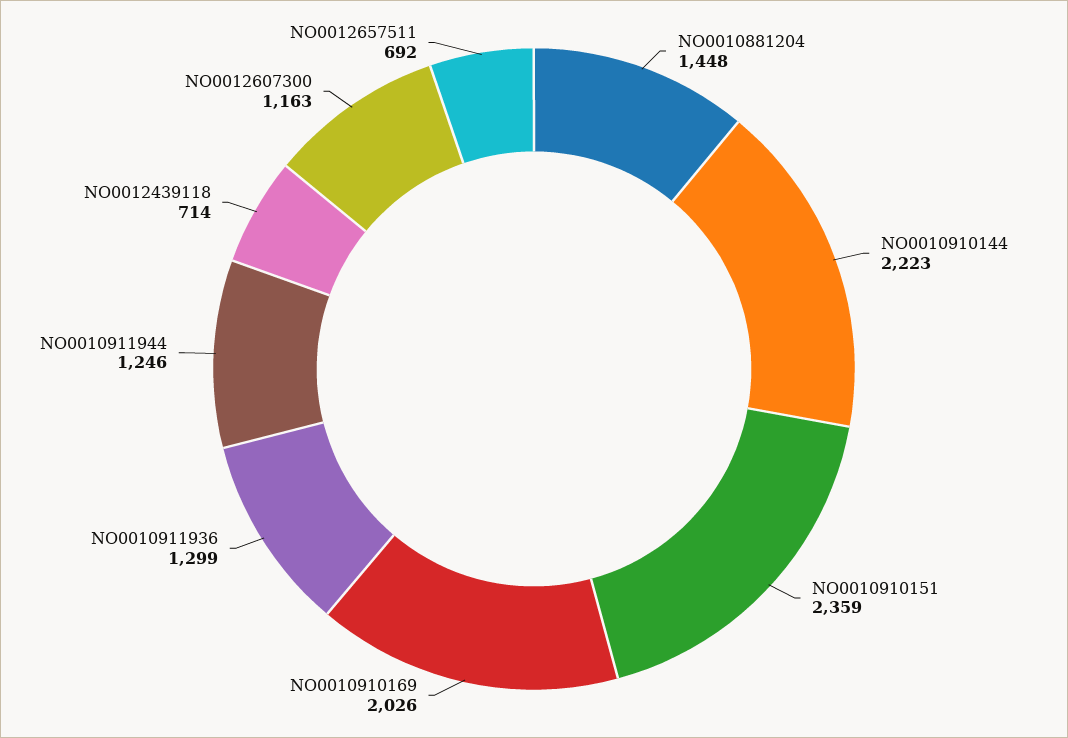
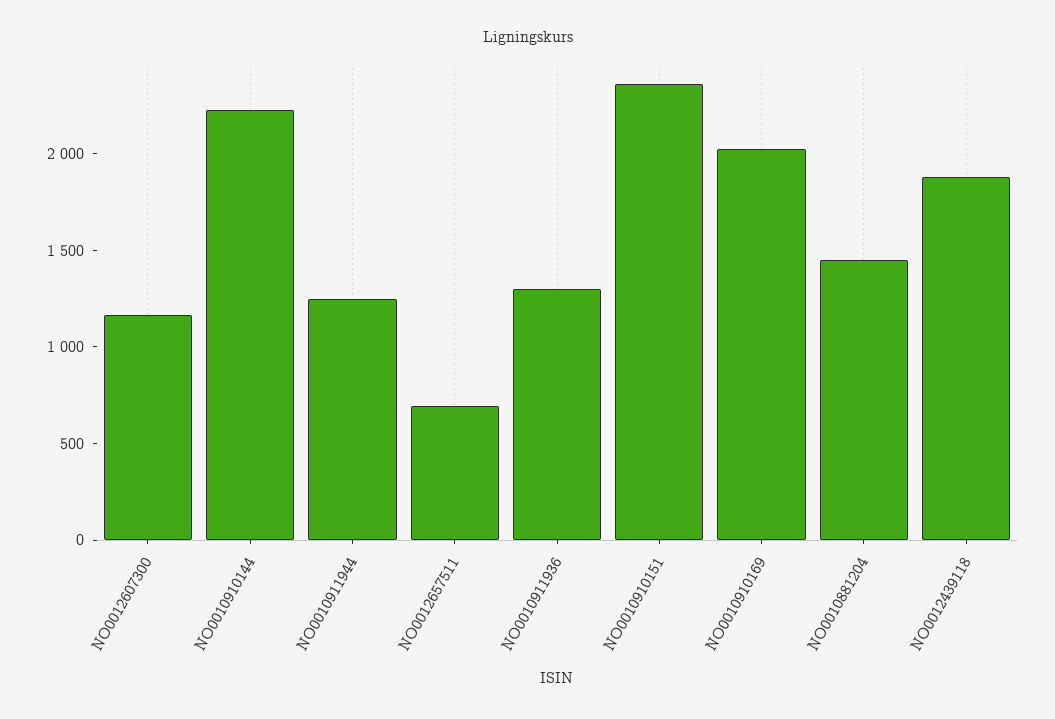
NO0012439118: 714 -> 1900

